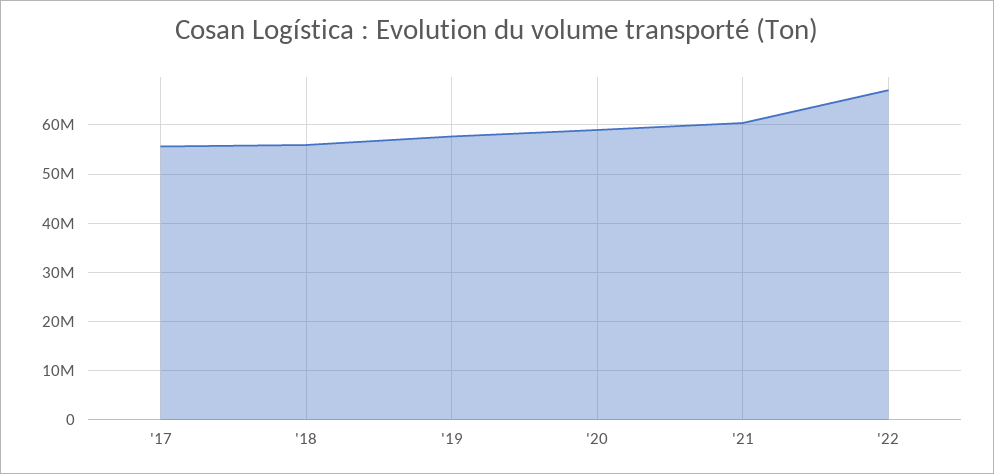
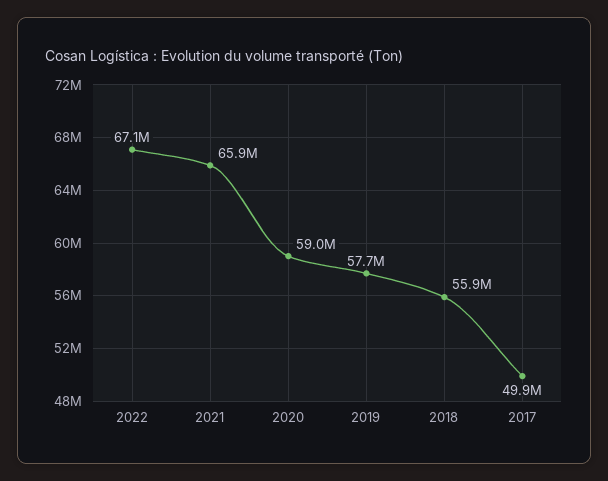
'17: 56000000 -> 49900000
'21: 60000000 -> 65900000

